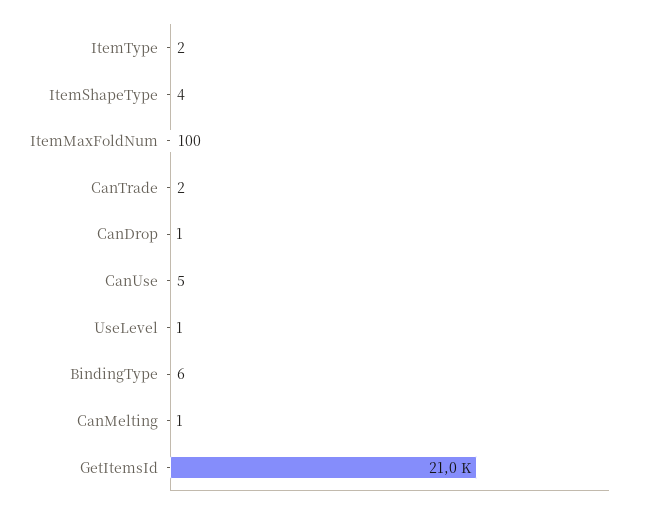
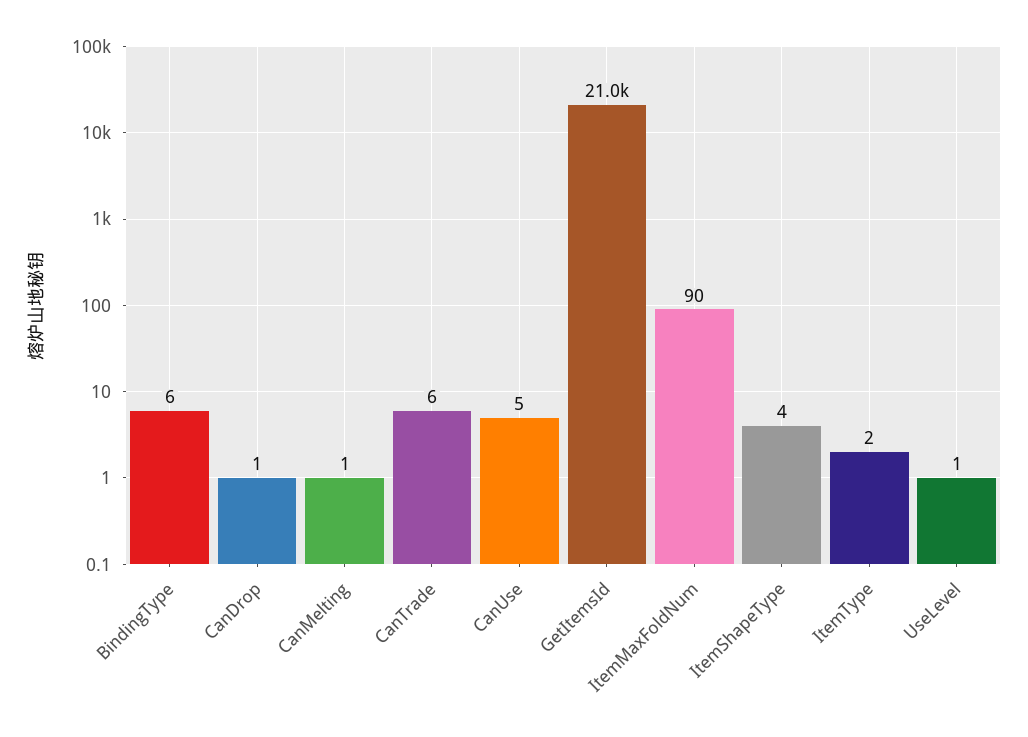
ItemMaxFoldNum: 100 -> 90
CanTrade: 2 -> 6

